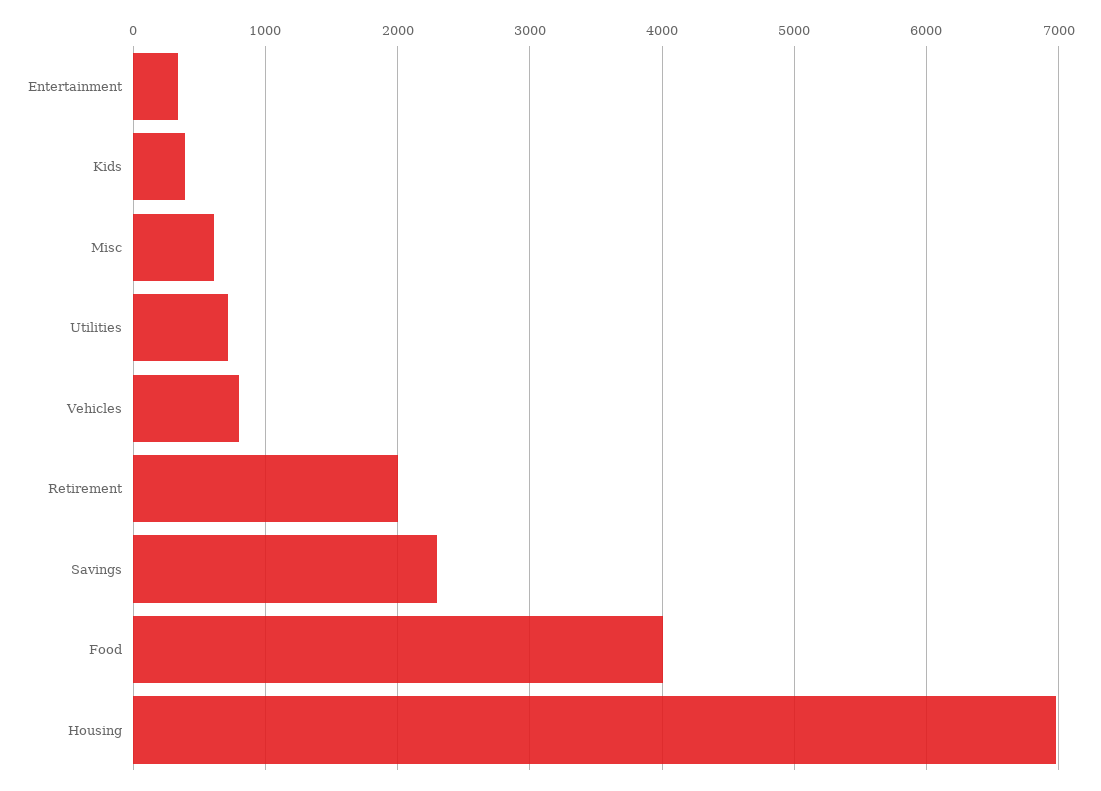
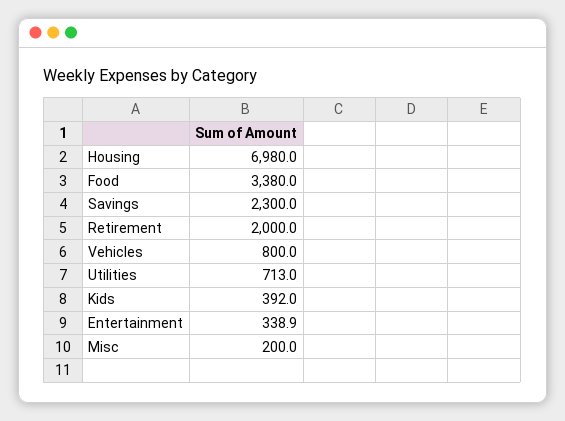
Misc: 600 -> 200
Food: 4000 -> 3380

